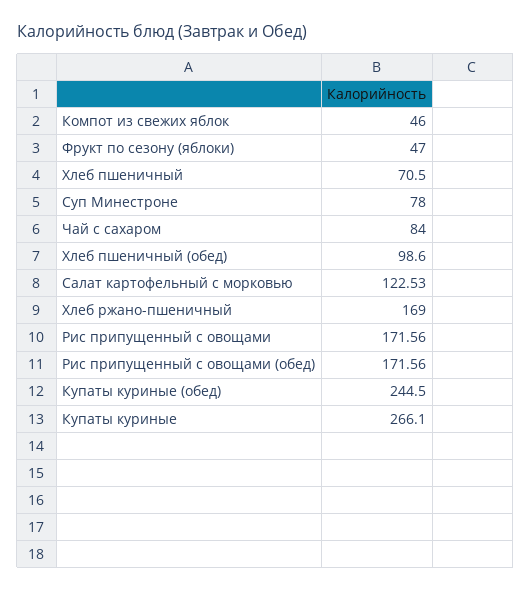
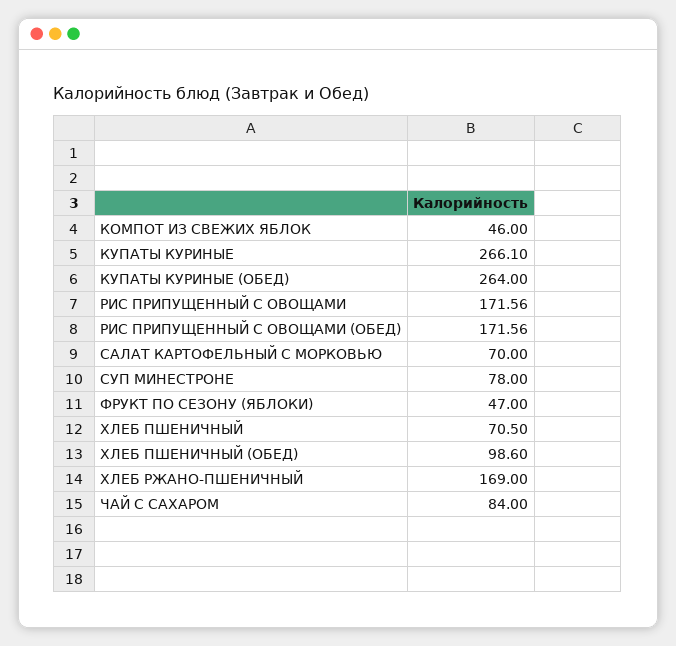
Салат картофельный с морковью: 122.53 -> 70
Купаты куриные (обед): 244.5 -> 264

